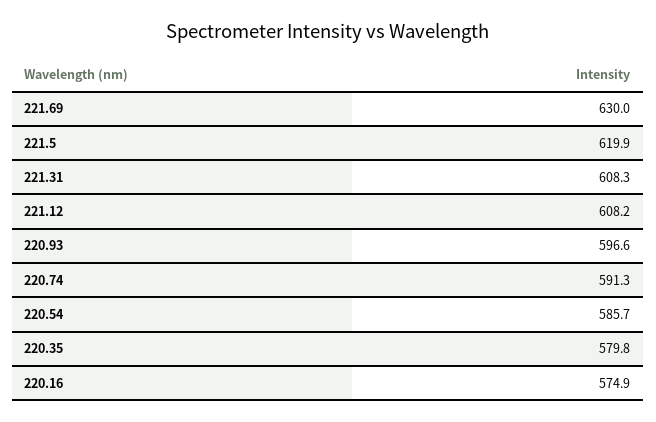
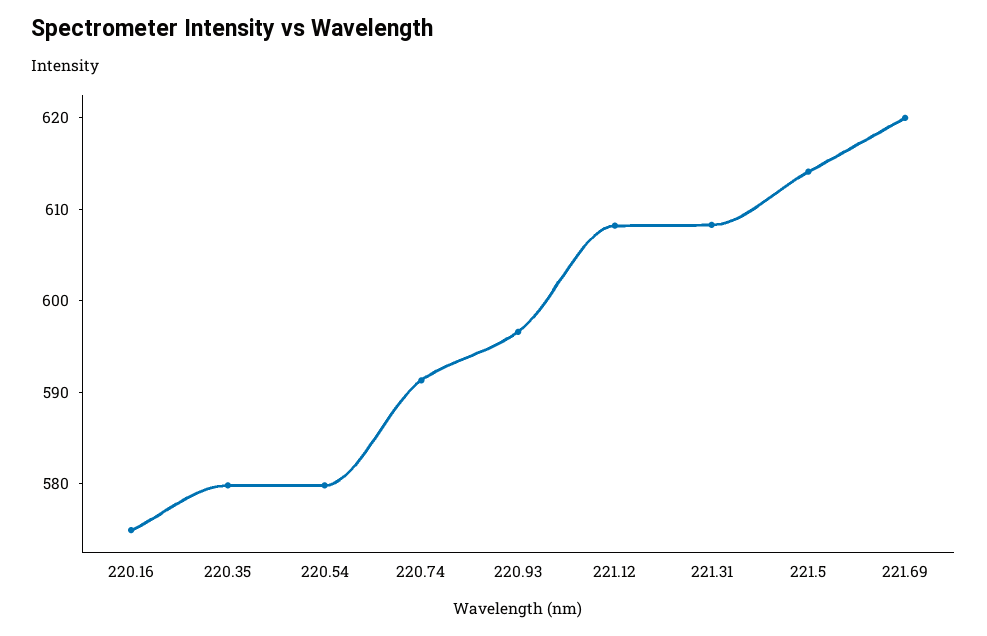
221.69: 630 -> 620
221.5: 619.9 -> 614
220.54: 585.7 -> 580

